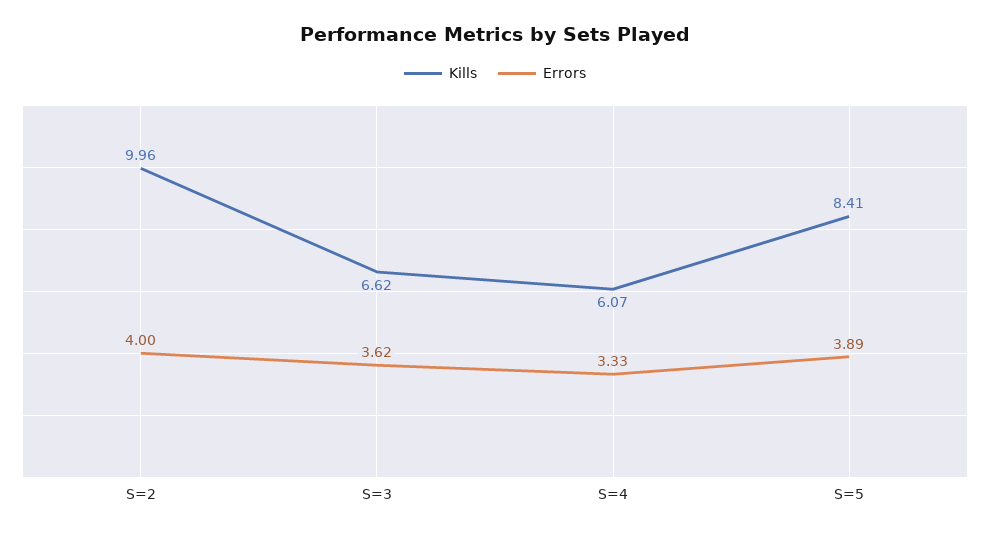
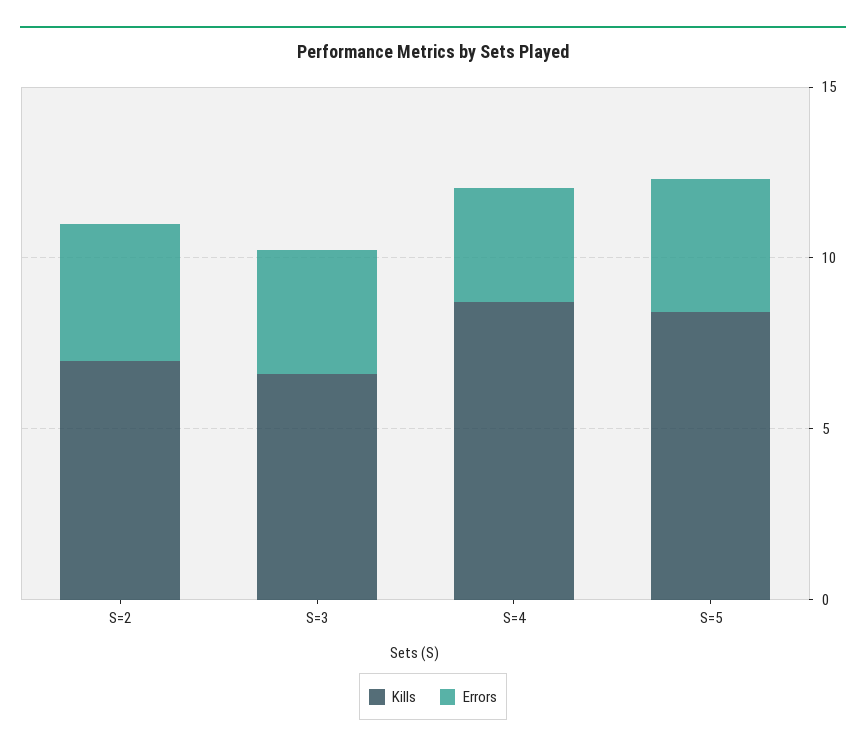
Kills, S=2: 9.96 -> 7
Kills, S=4: 6.07 -> 9

